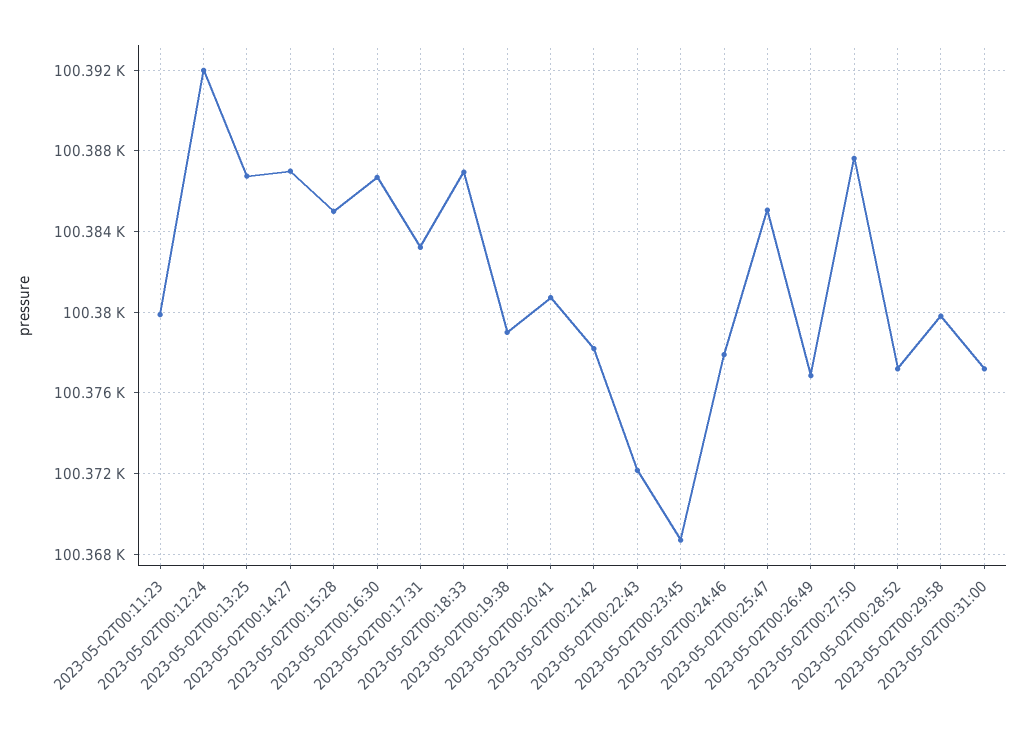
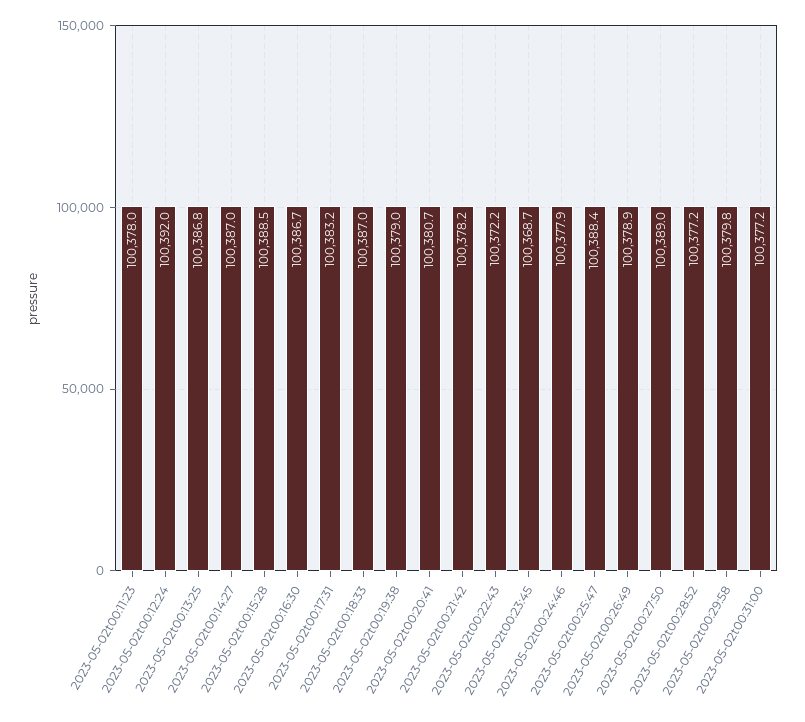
2023-05-02T00:11:23: 100380 -> 100378
2023-05-02T00:15:28: 100385 -> 100388.5
2023-05-02T00:25:47: 100385 -> 100388.4
2023-05-02T00:26:49: 100377 -> 100378.9
2023-05-02T00:27:50: 100387.5 -> 100389

